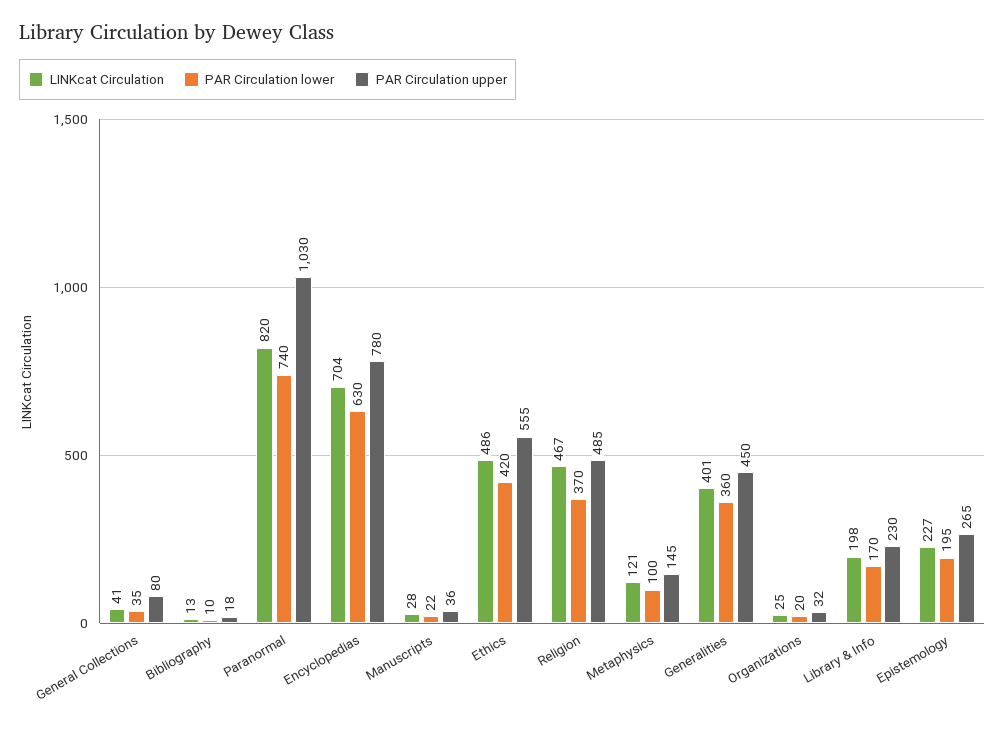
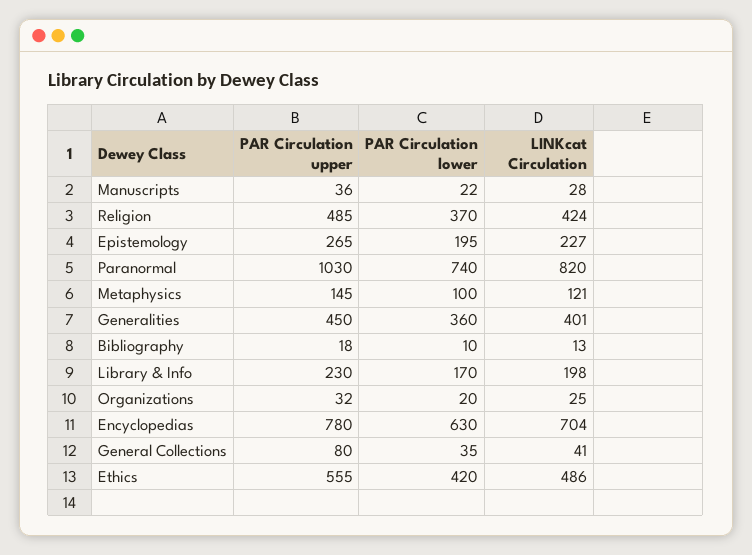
LINKcat Circulation, Religion: 467 -> 424

